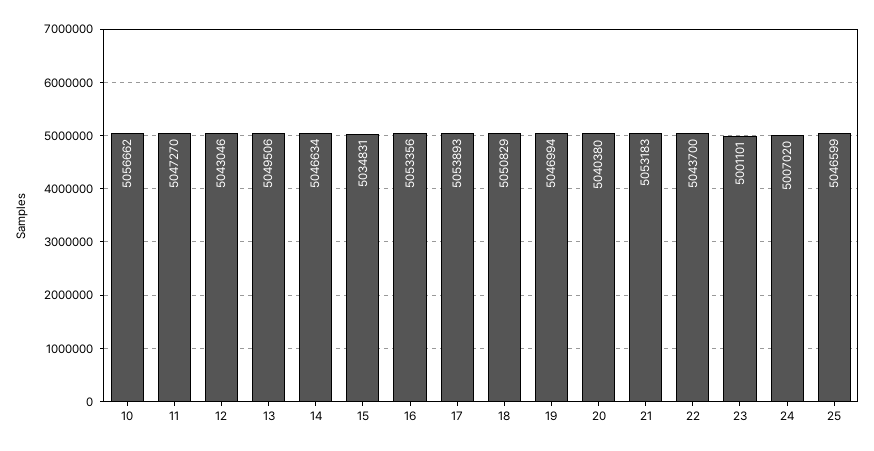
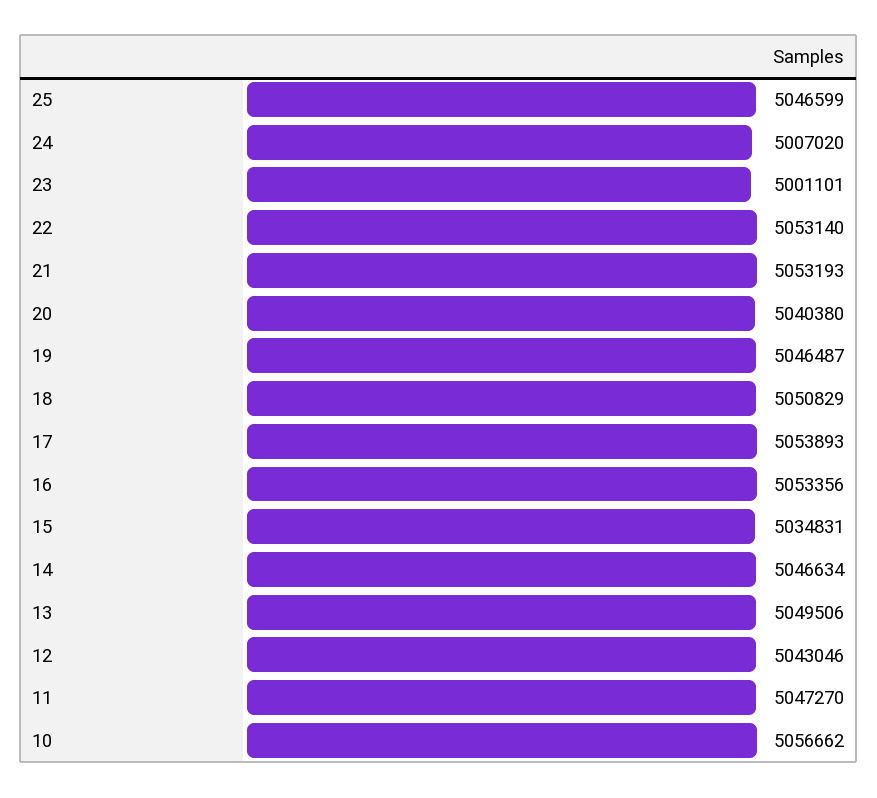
19: 5046994 -> 5046487
21: 5053183 -> 5053193
22: 5043700 -> 5053140

